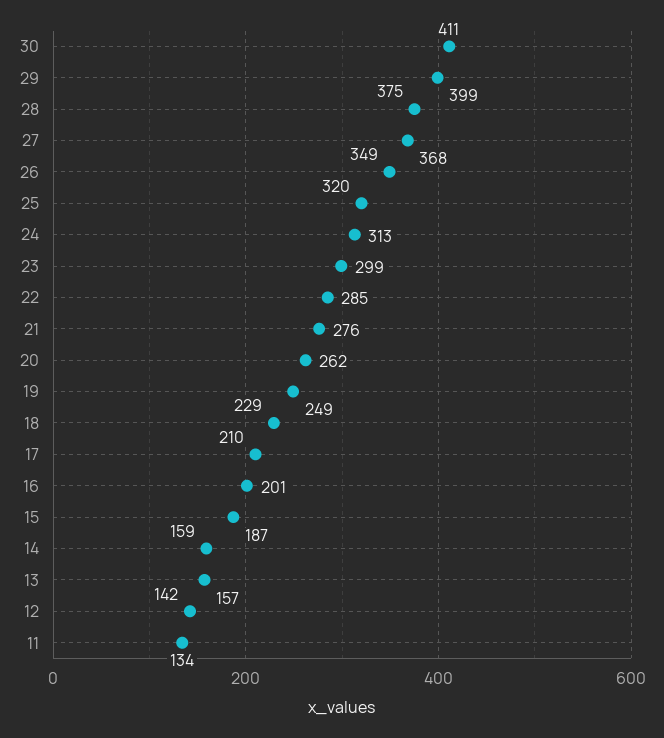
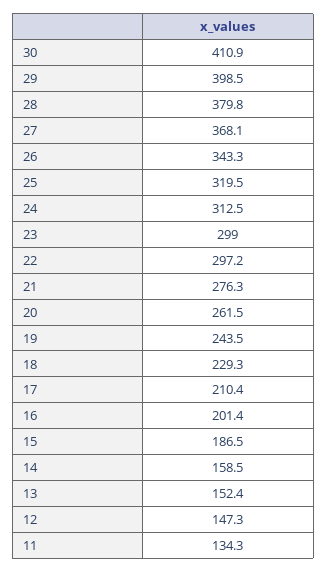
28: 375 -> 379.8
26: 349 -> 343.3
22: 285 -> 297.2
19: 249 -> 243.5
13: 157 -> 152.4
12: 142 -> 147.3

